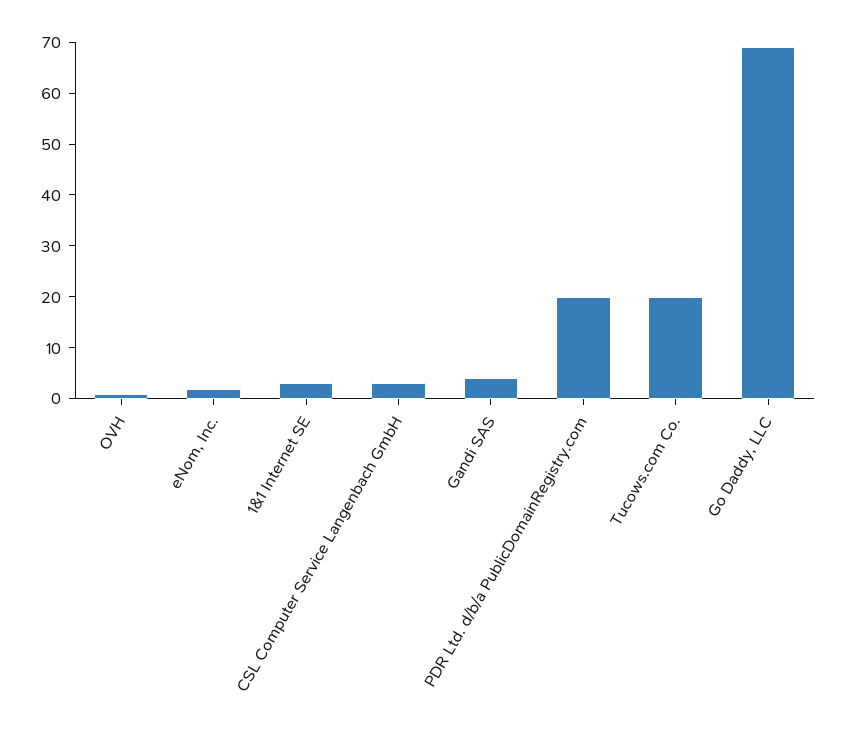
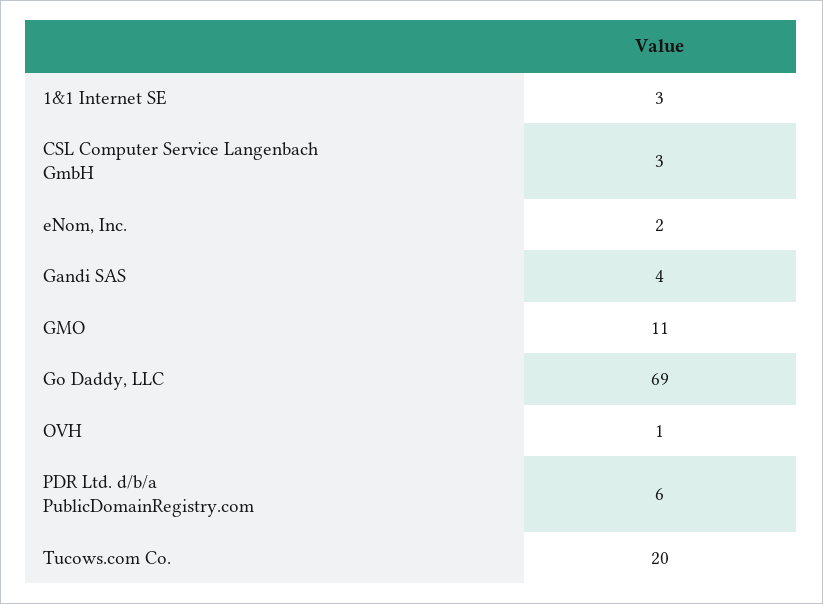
PDR Ltd. d/b/a PublicDomainRegistry.com: 20 -> 6
GMO: none -> 11

